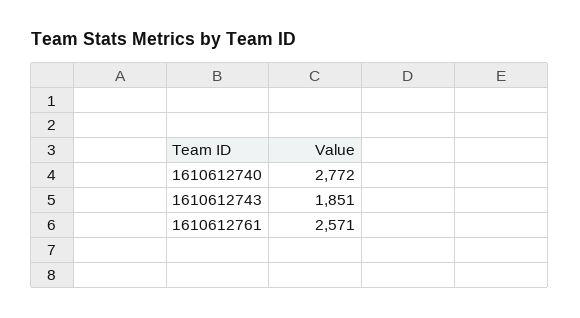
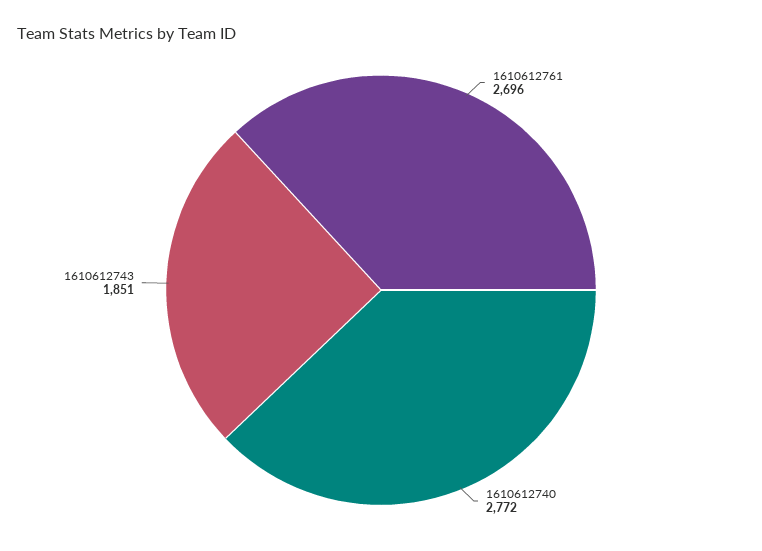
1610612761: 2571 -> 2696

